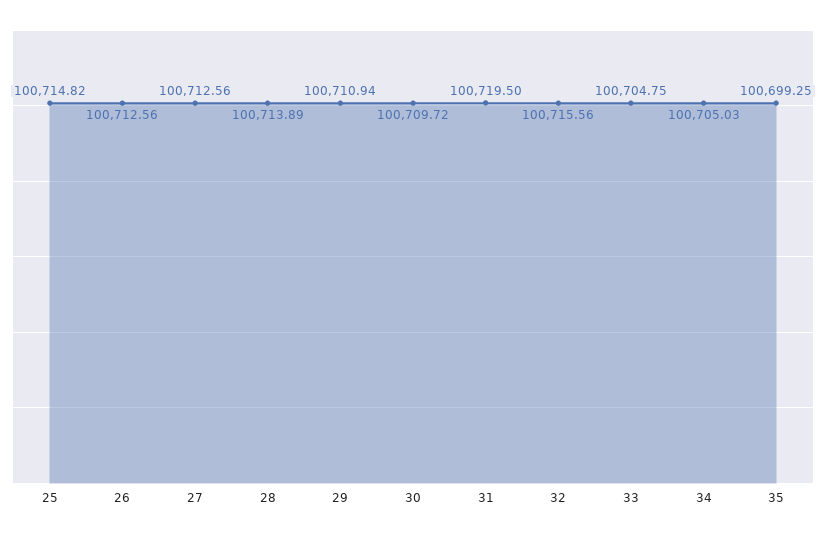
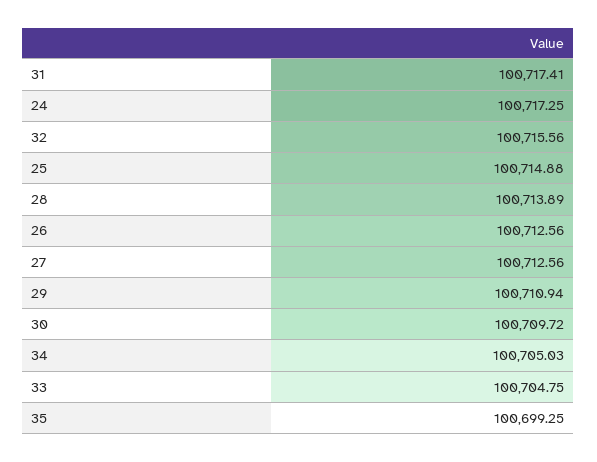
25: 100714.82 -> 100714.88
31: 100719.5 -> 100717.41
24: none -> 100717.25

